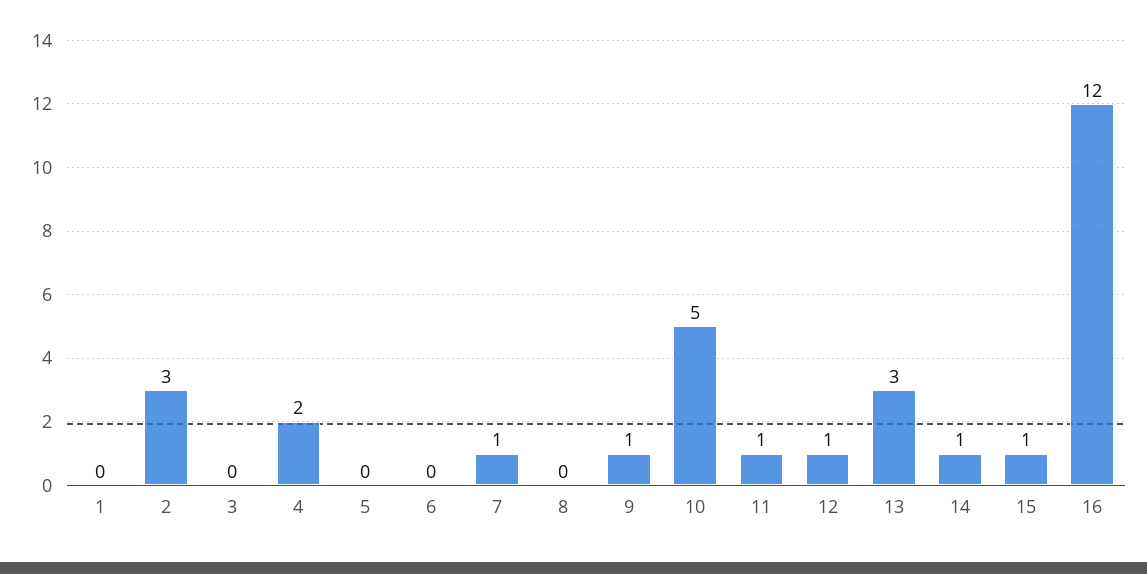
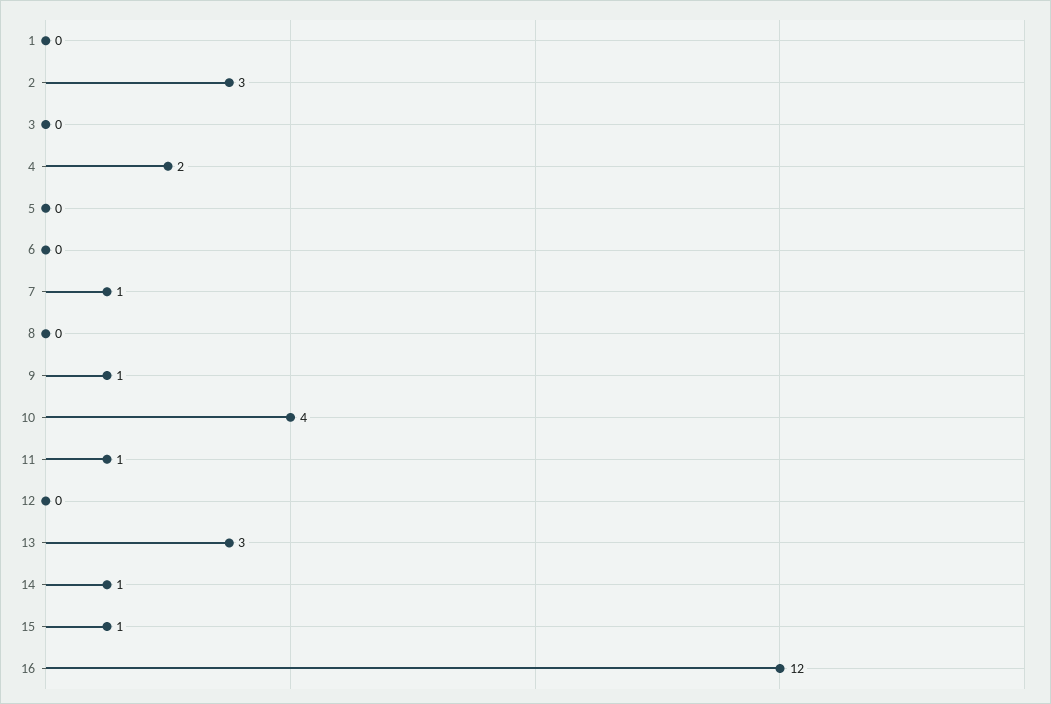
10: 5 -> 4
12: 1 -> 0

